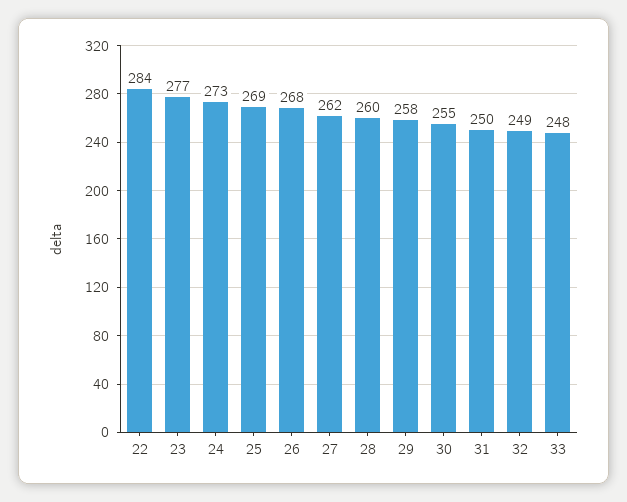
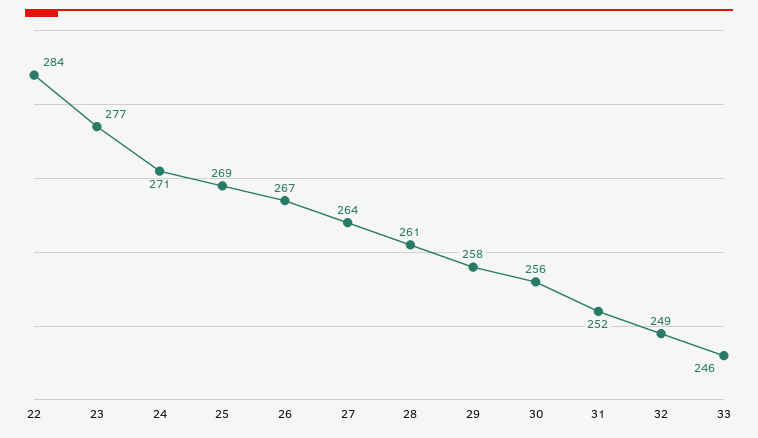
24: 273 -> 271
26: 268 -> 267
27: 262 -> 264
28: 260 -> 261
30: 255 -> 256
31: 250 -> 252
33: 248 -> 246

